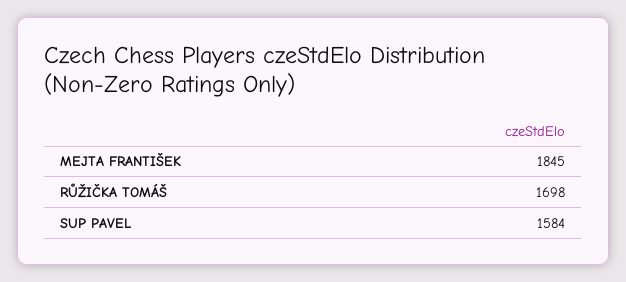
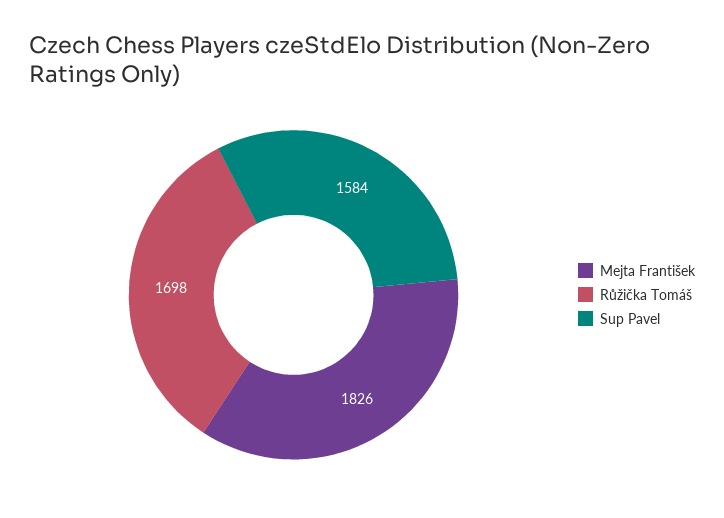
MEJTA FRANTIŠEK: 1845 -> 1826

